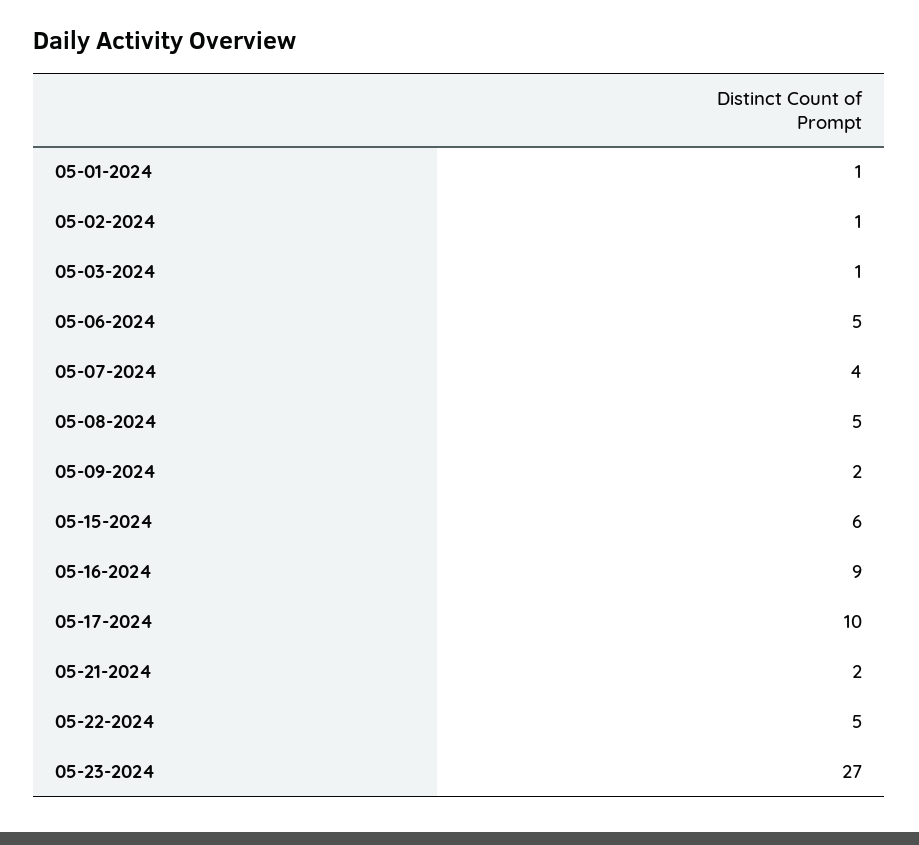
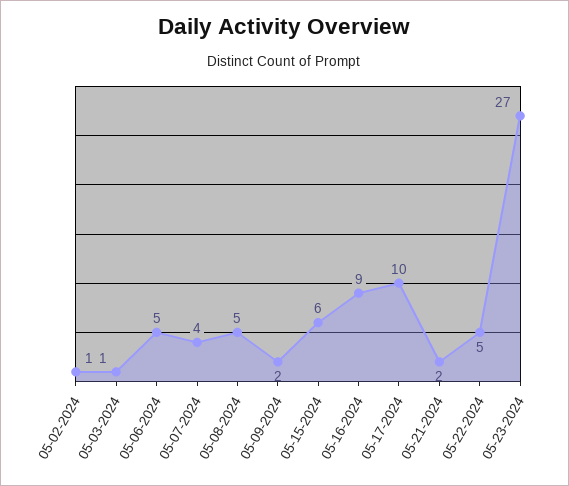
05-01-2024: 1 -> none

